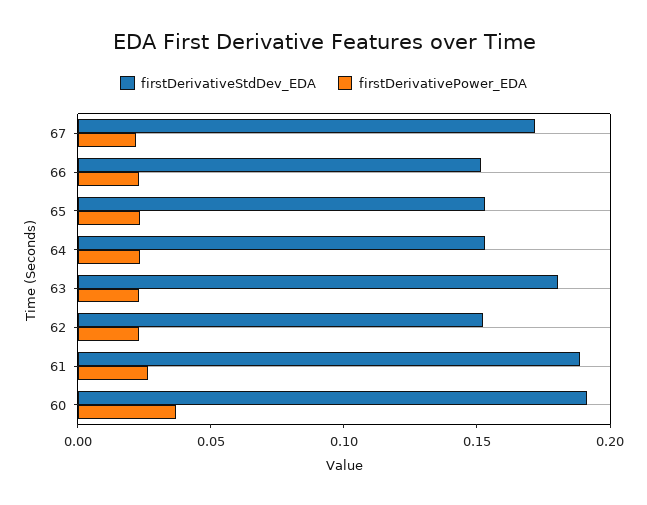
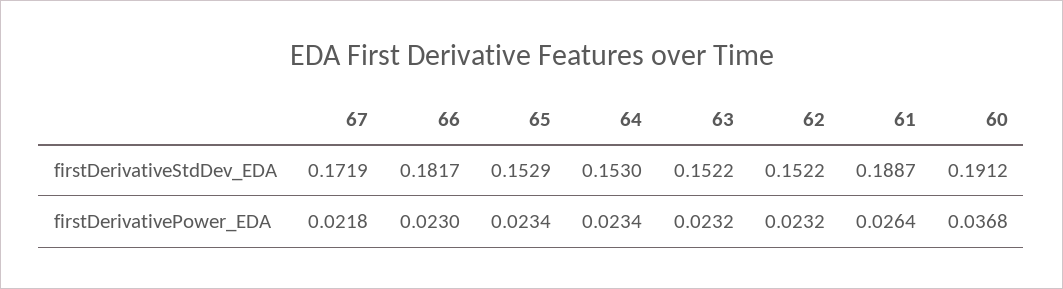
firstDerivativeStdDev_EDA, 66: 0.15 -> 0.1817
firstDerivativeStdDev_EDA, 63: 0.18 -> 0.1522

